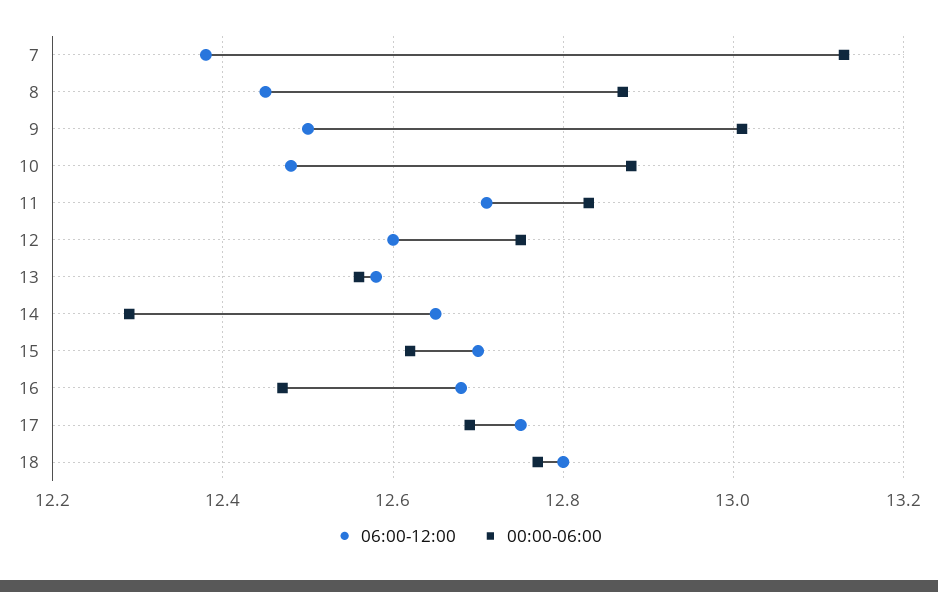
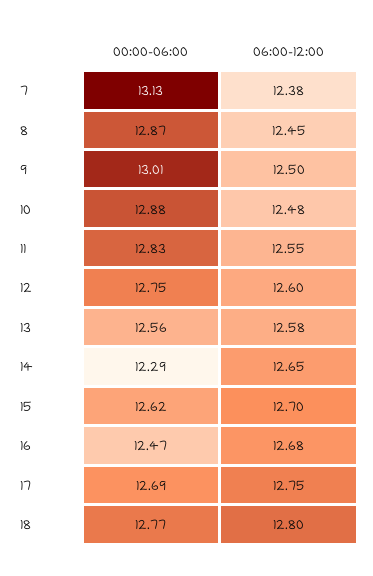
06:00-12:00, 11: 12.7 -> 12.55

